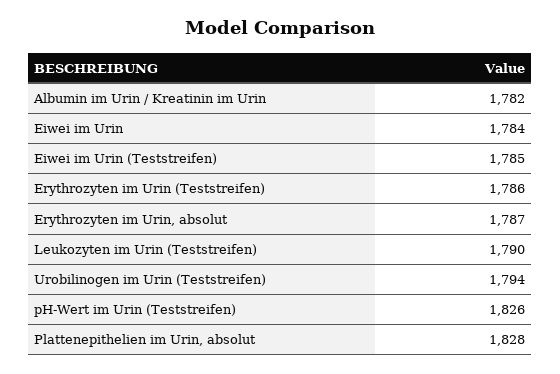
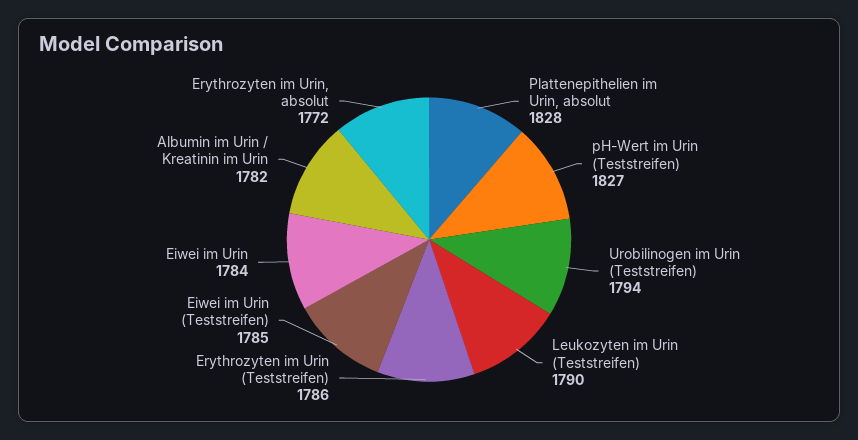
Erythrozyten im Urin, absolut: 1787 -> 1772
pH-Wert im Urin (Teststreifen): 1826 -> 1827

